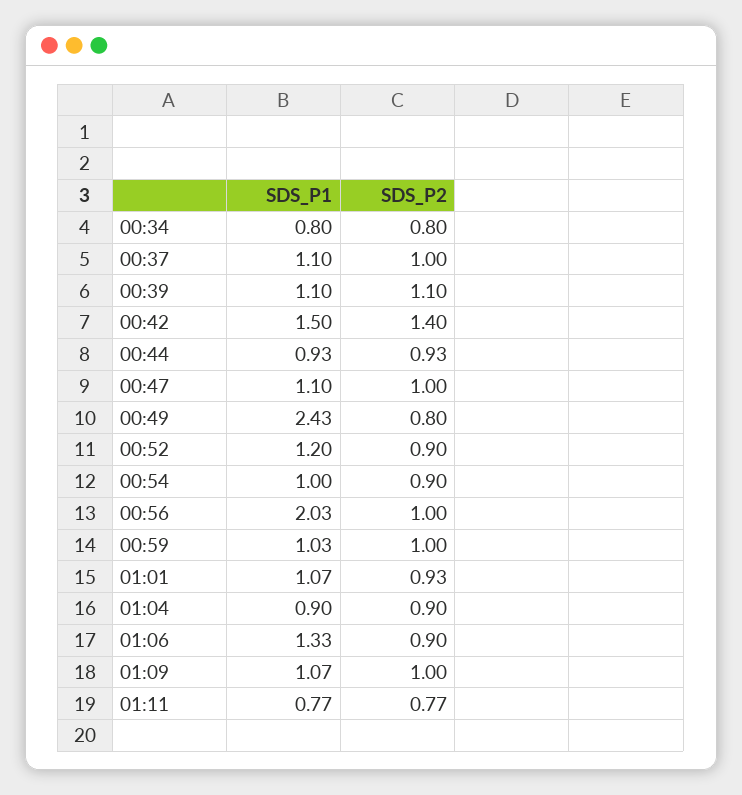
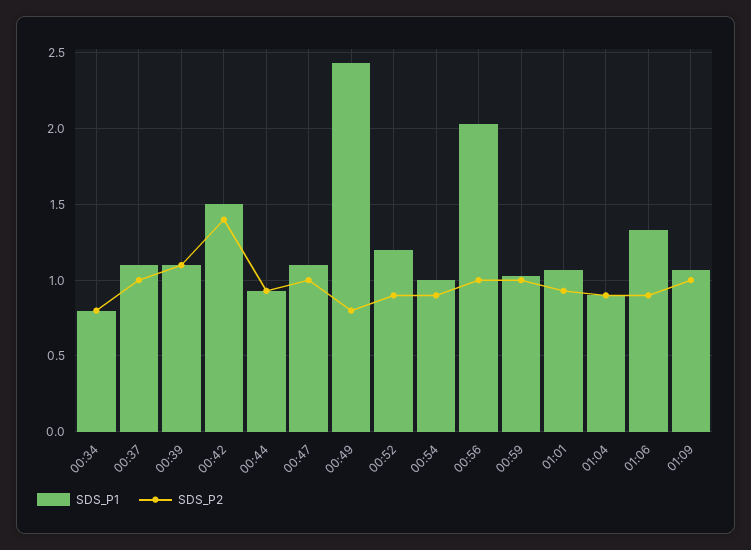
SDS_P1, 01:11: 0.77 -> none
SDS_P2, 01:11: 0.77 -> none

